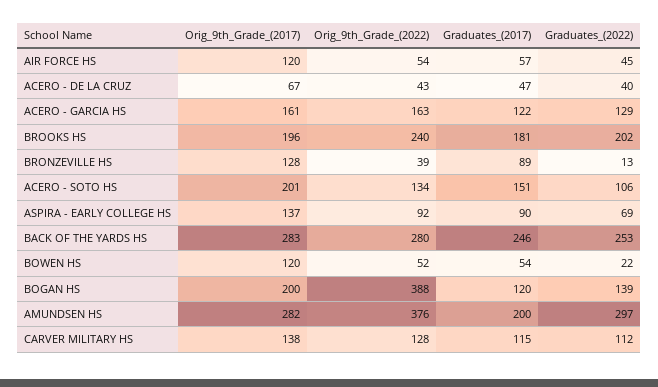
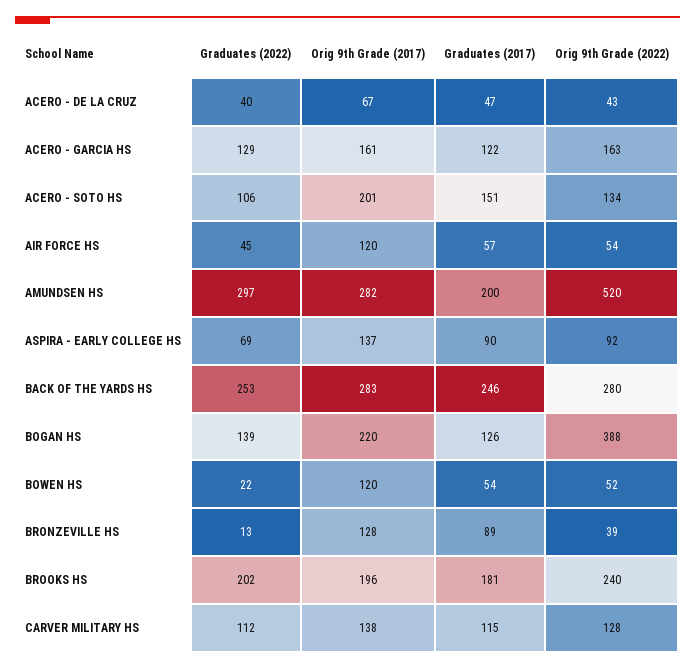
Orig_9th_Grade_(2017), BOGAN HS: 200 -> 220
Graduates_(2017), BOGAN HS: 120 -> 126
Orig_9th_Grade_(2022), AMUNDSEN HS: 376 -> 520

